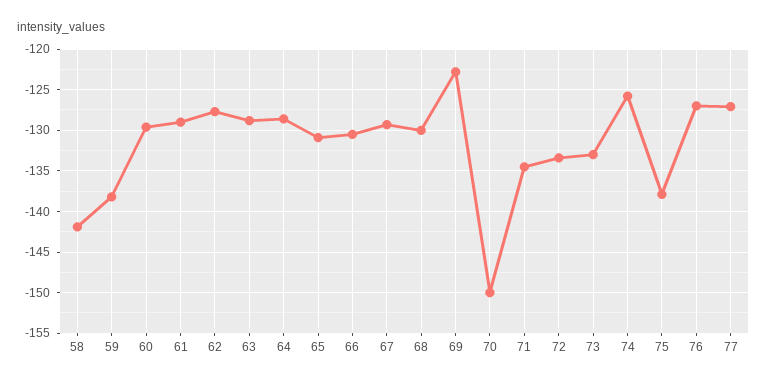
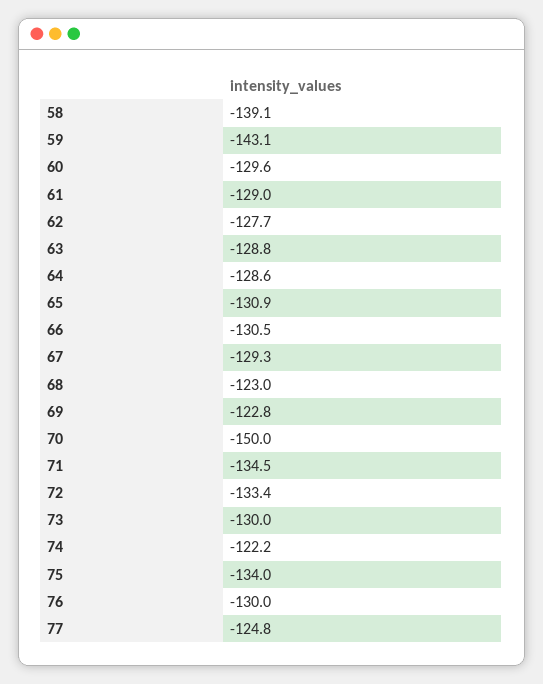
58: -142 -> -139.1
59: -138 -> -143.1
68: -130 -> -123
73: -133 -> -130
74: -126 -> -122.2
75: -138 -> -134
76: -127 -> -130
77: -127 -> -124.8

